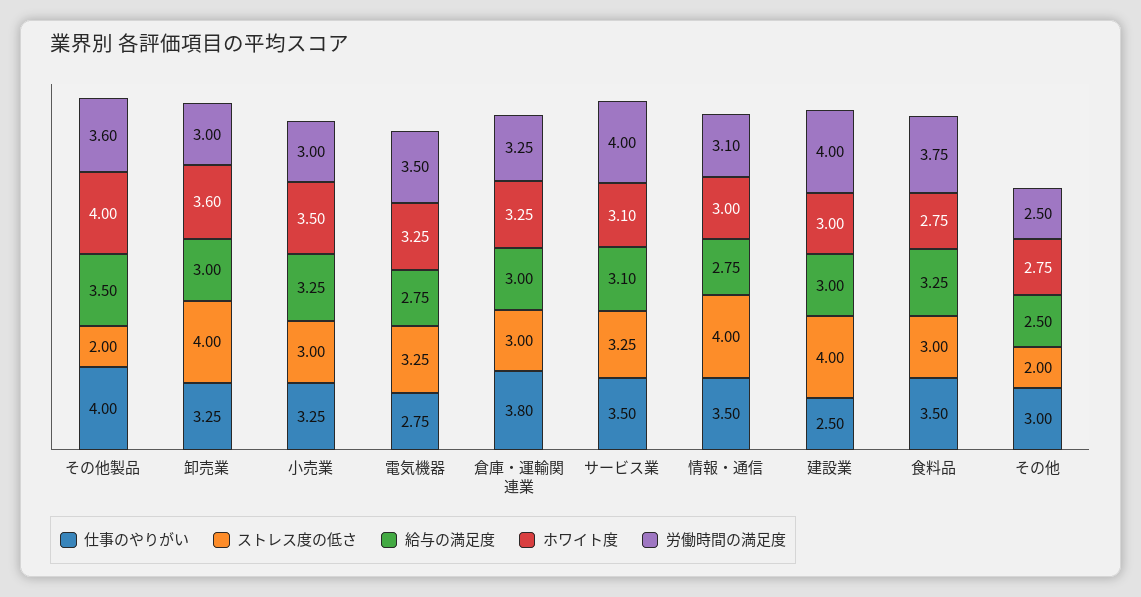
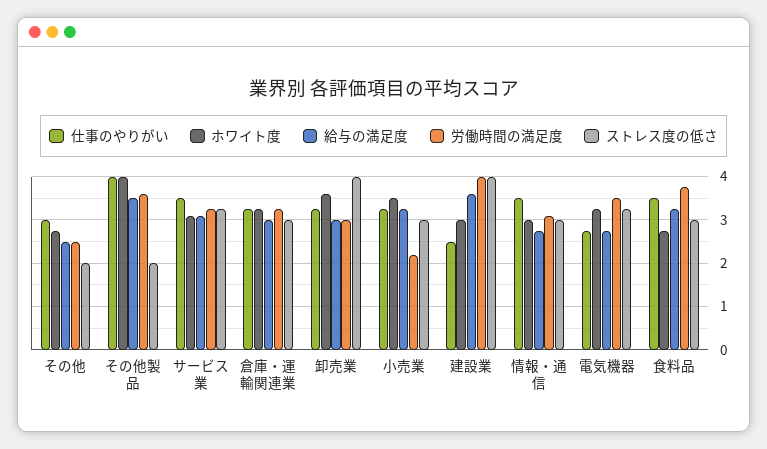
労働時間の満足度, 小売業: 3 -> 2.2
仕事のやりがい, 倉庫・運輸関連業: 3.8 -> 3.2
労働時間の満足度, サービス業: 4 -> 3.2
ストレス度の低さ, 情報・通信: 4 -> 3
給与の満足度, 建設業: 3 -> 3.6

